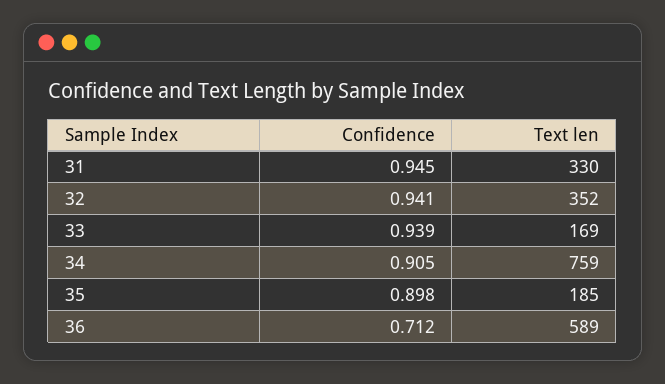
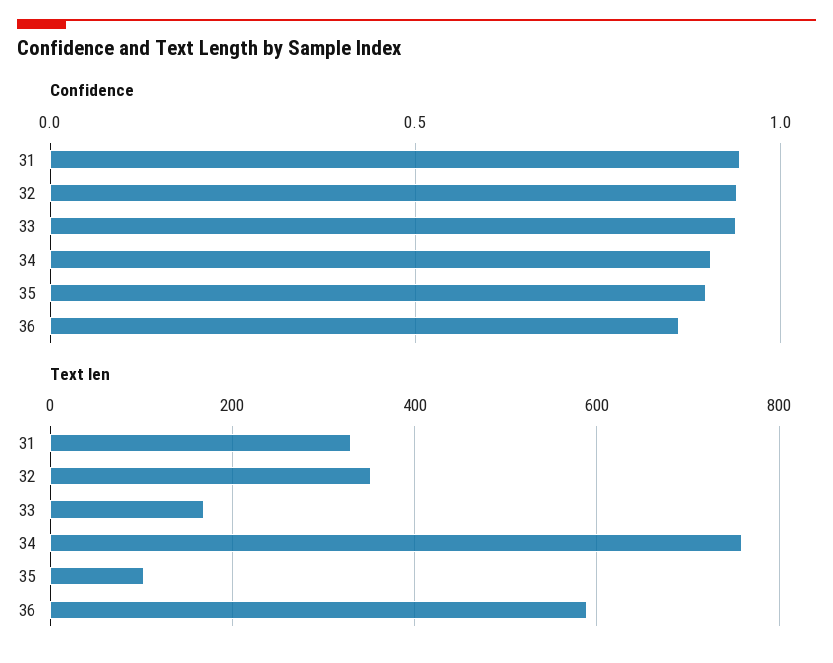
Text len, 35: 185 -> 100
Confidence, 36: 0.712 -> 0.85

